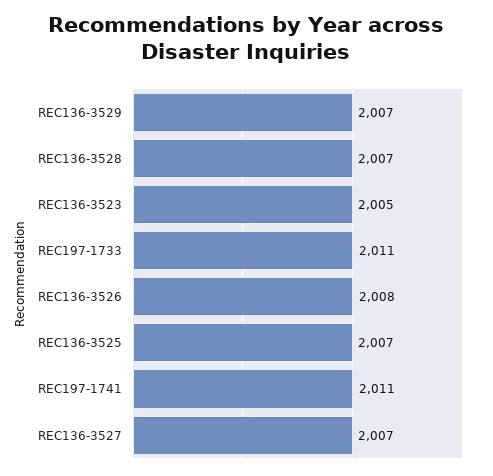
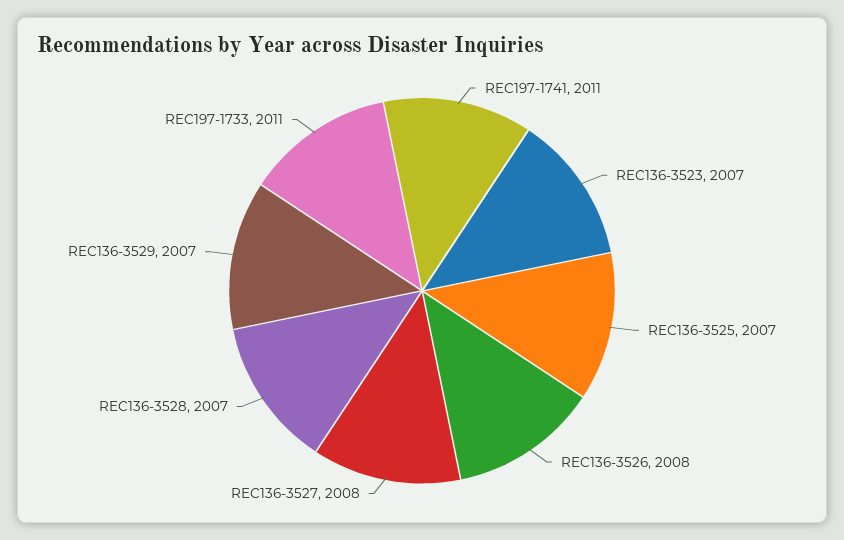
REC136-3523: 2005 -> 2007
REC136-3527: 2007 -> 2008

